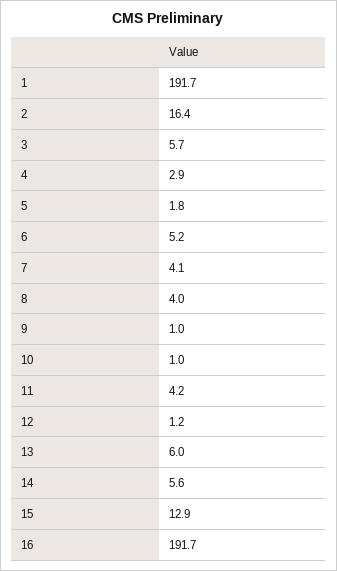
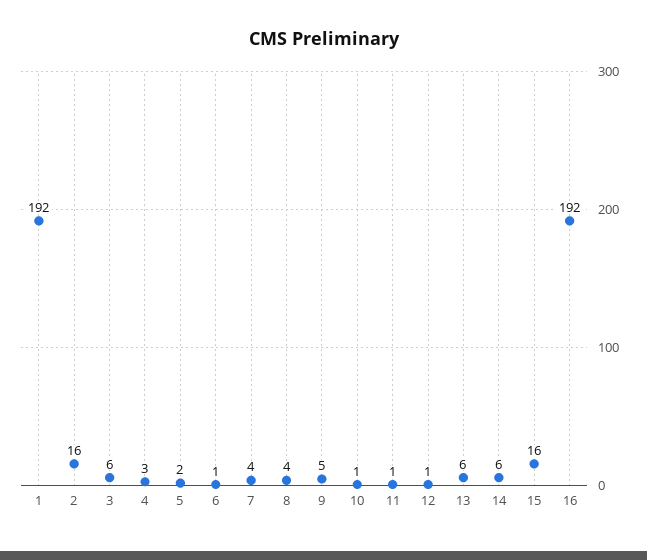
6: 5.2 -> 1
9: 1 -> 5
11: 4.2 -> 1
15: 12.9 -> 16

